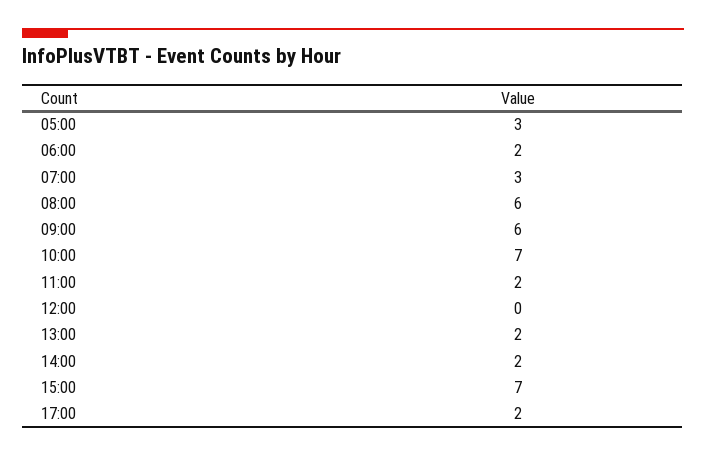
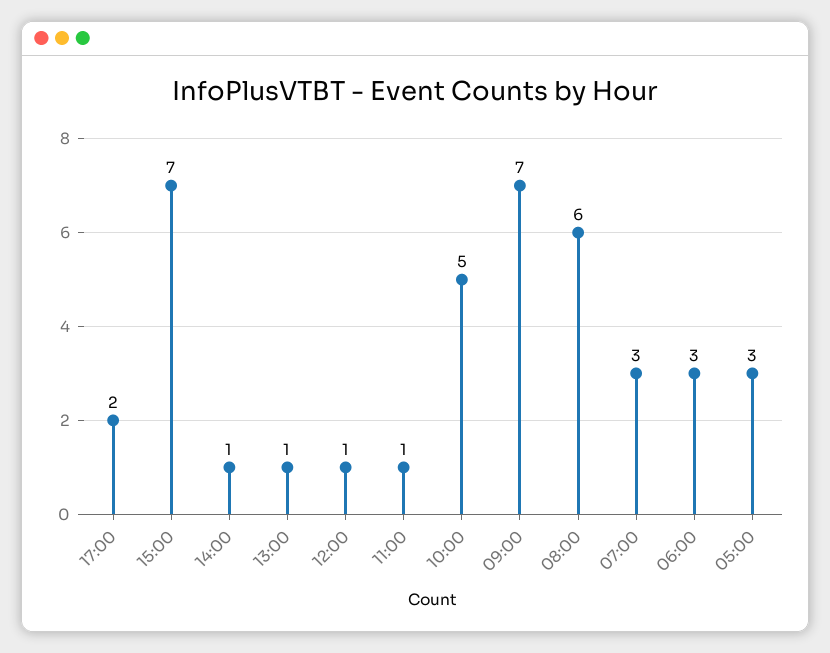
06:00: 2 -> 3
09:00: 6 -> 7
10:00: 7 -> 5
11:00: 2 -> 1
12:00: 0 -> 1
13:00: 2 -> 1
14:00: 2 -> 1

